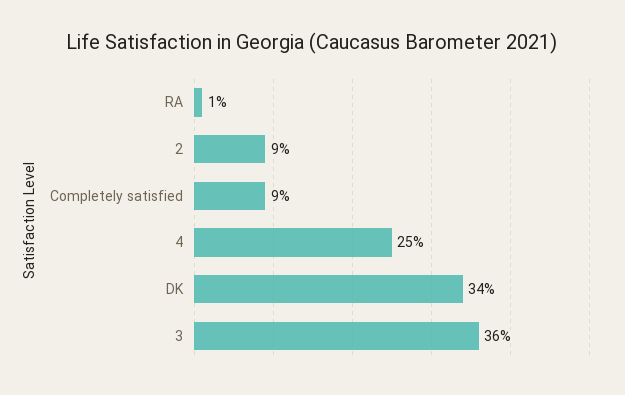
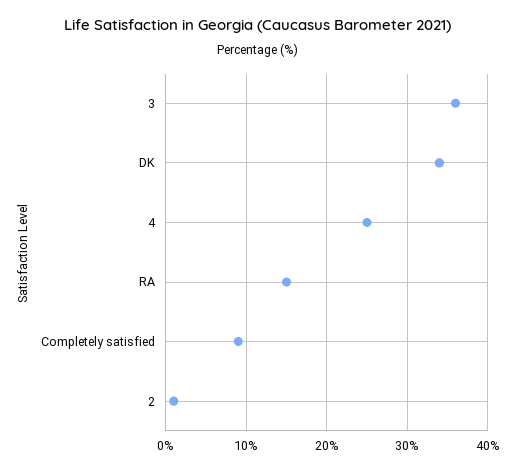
RA: 1 -> 15
2: 9 -> 1

